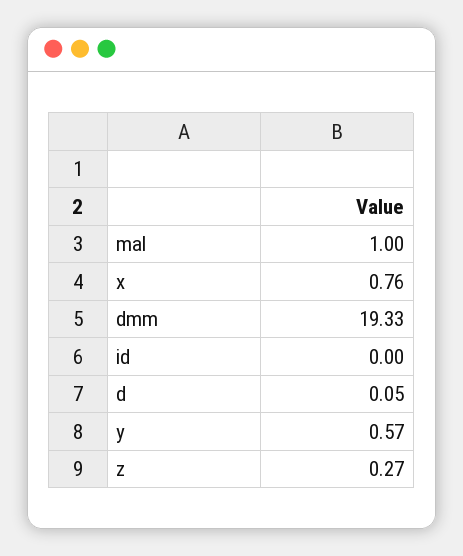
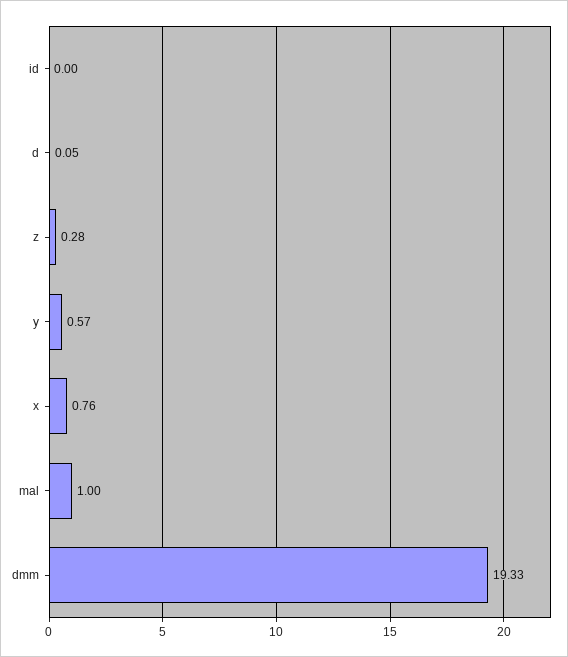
z: 0.27 -> 0.28

